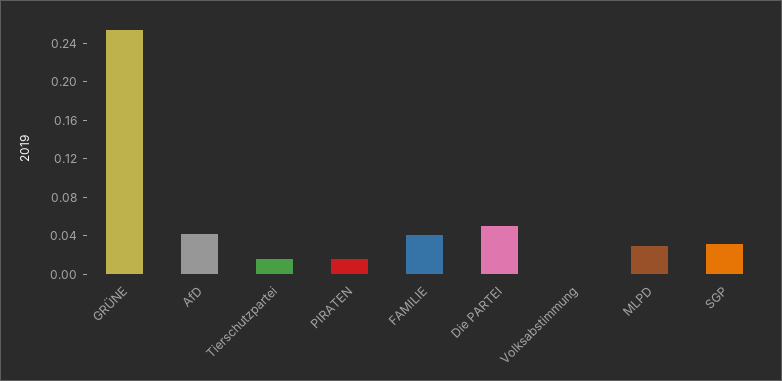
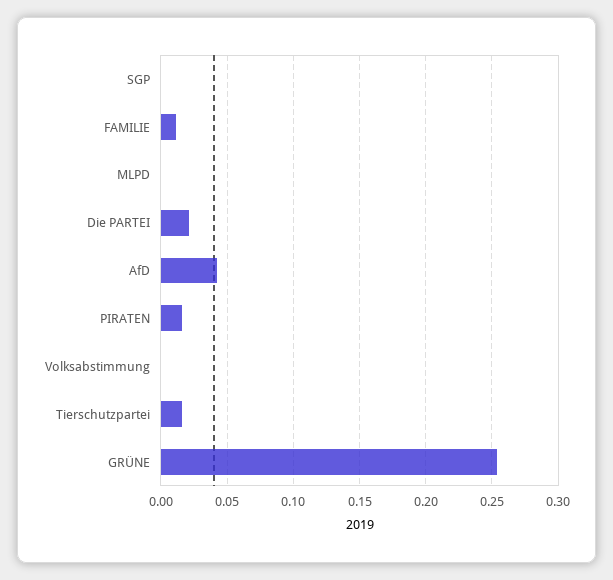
FAMILIE: 0.04 -> 0.01
Die PARTEI: 0.05 -> 0.02
MLPD: 0.03 -> 0
SGP: 0.03 -> 0

